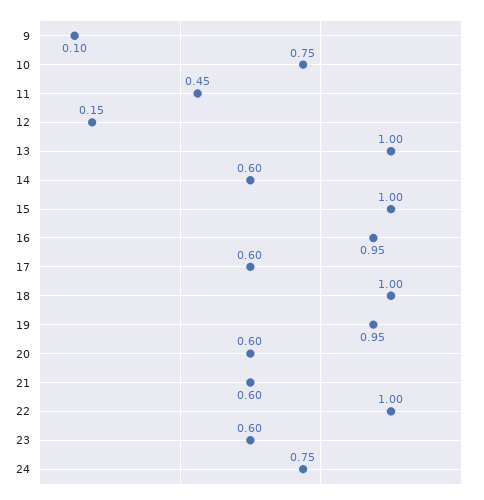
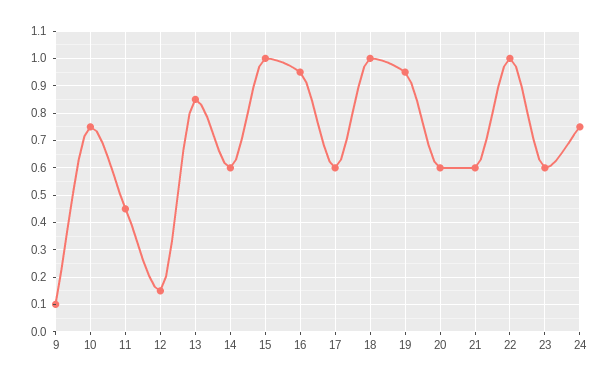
13: 1 -> 0.85

